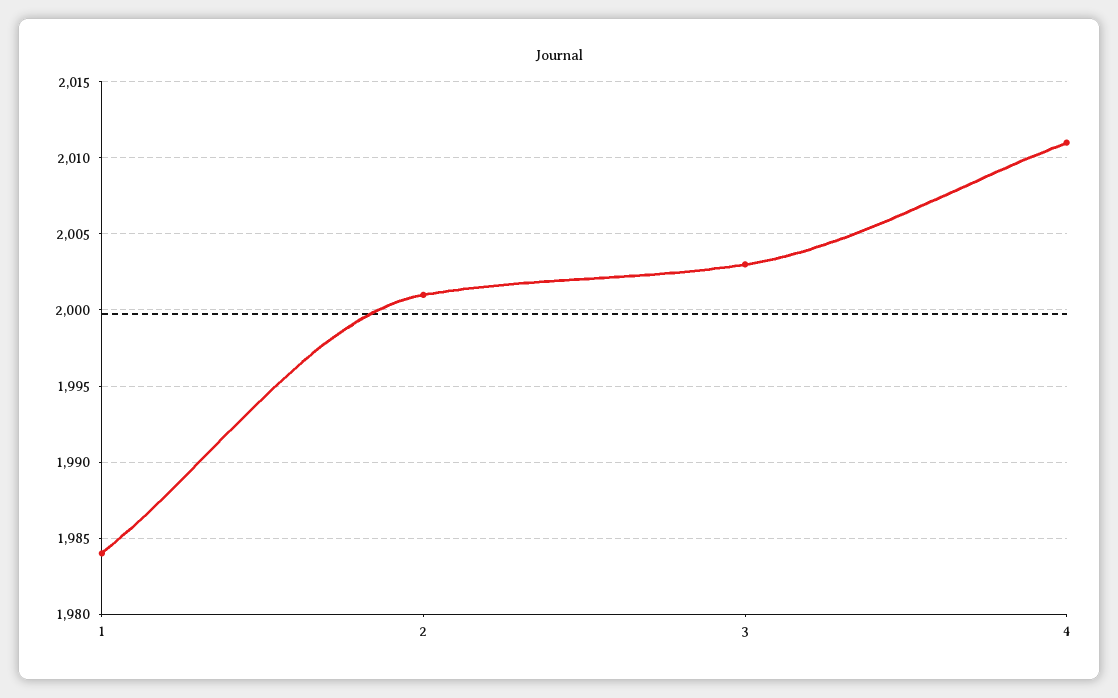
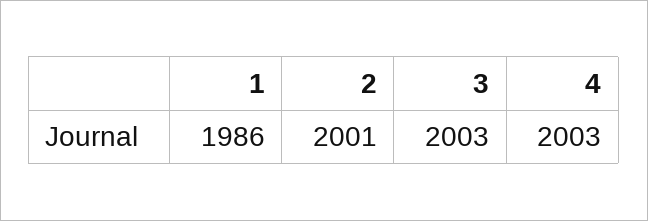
1: 1984 -> 1986
4: 2011 -> 2003

